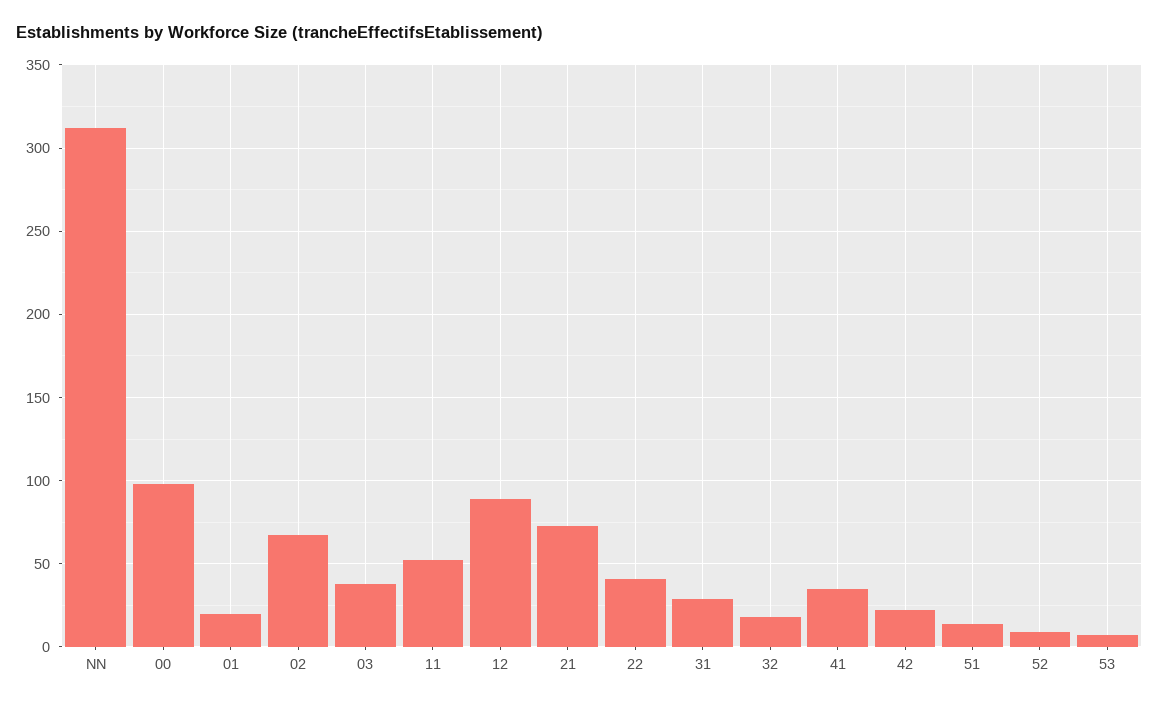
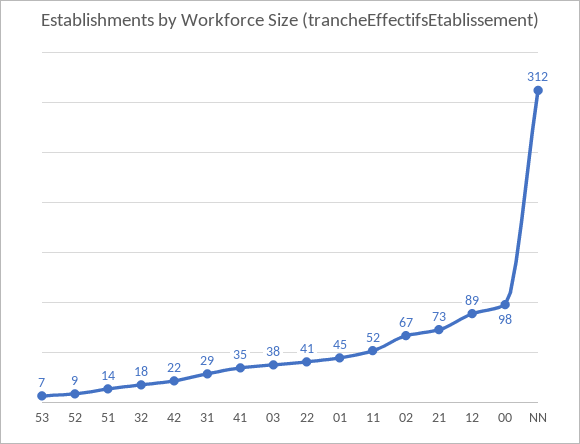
01: 20 -> 45

